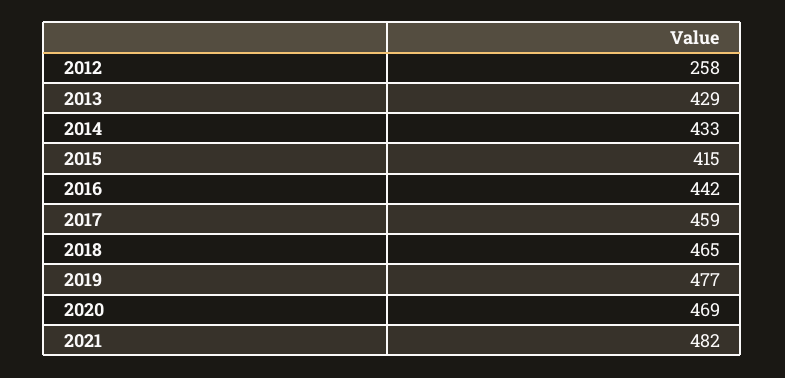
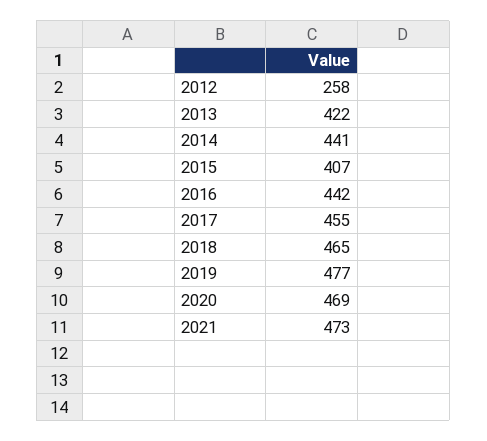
2013: 429 -> 422
2014: 433 -> 441
2015: 415 -> 407
2017: 459 -> 455
2021: 482 -> 473

